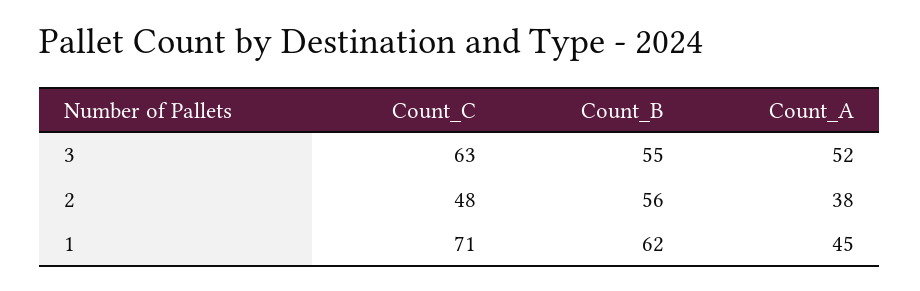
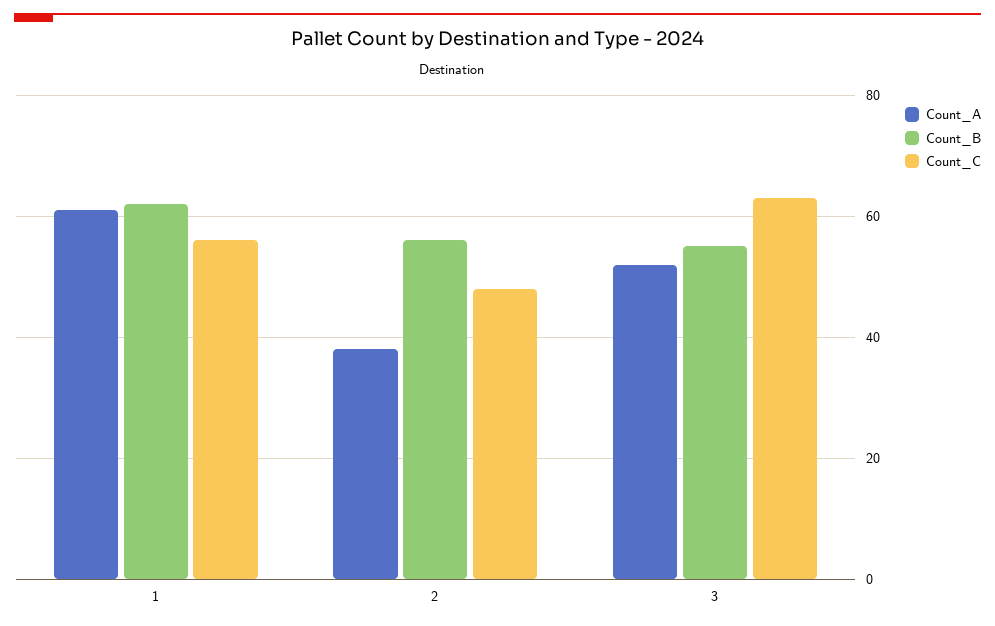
Count_C, 1: 71 -> 55
Count_A, 1: 45 -> 60

